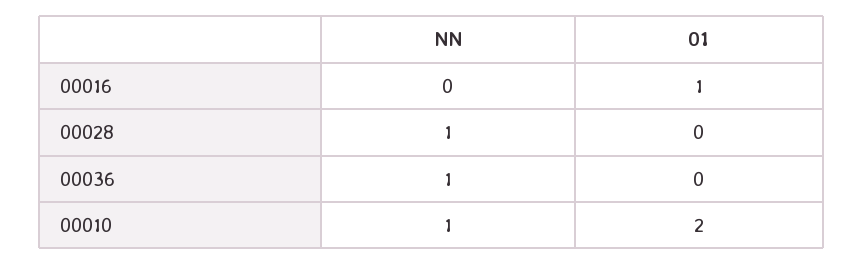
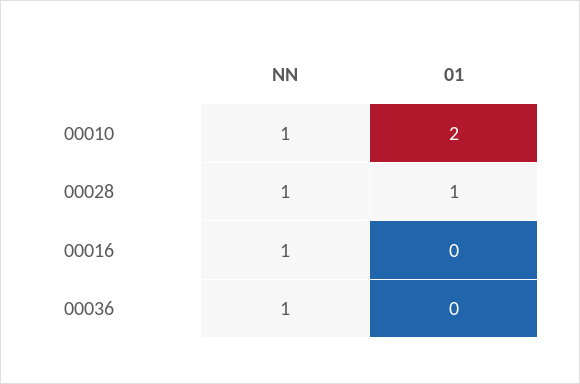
NN, 00016: 0 -> 1
01, 00016: 1 -> 0
01, 00028: 0 -> 1

